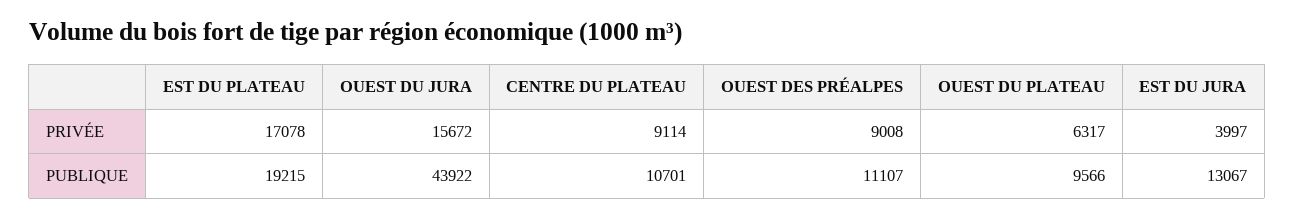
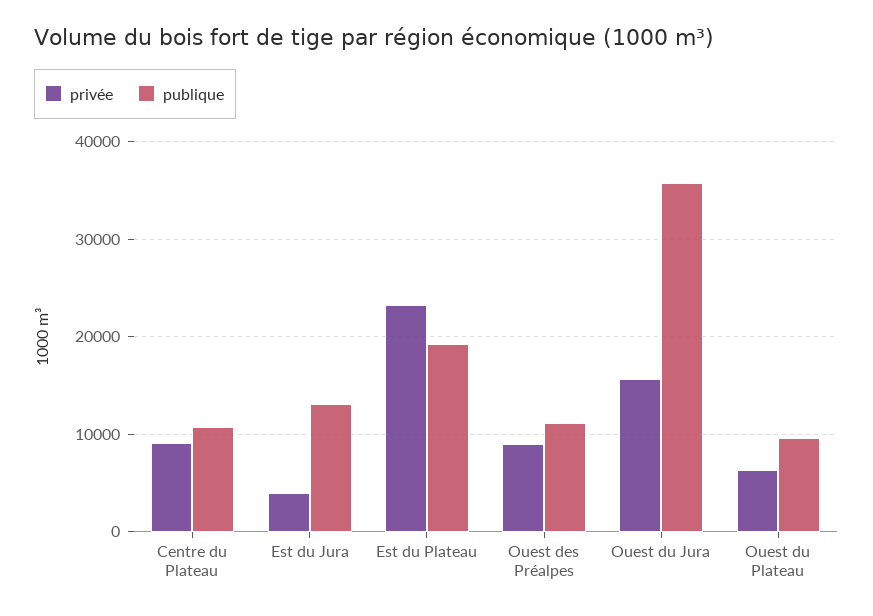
PRIVÉE, EST DU PLATEAU: 17078 -> 23000
PUBLIQUE, OUEST DU JURA: 43922 -> 36000

